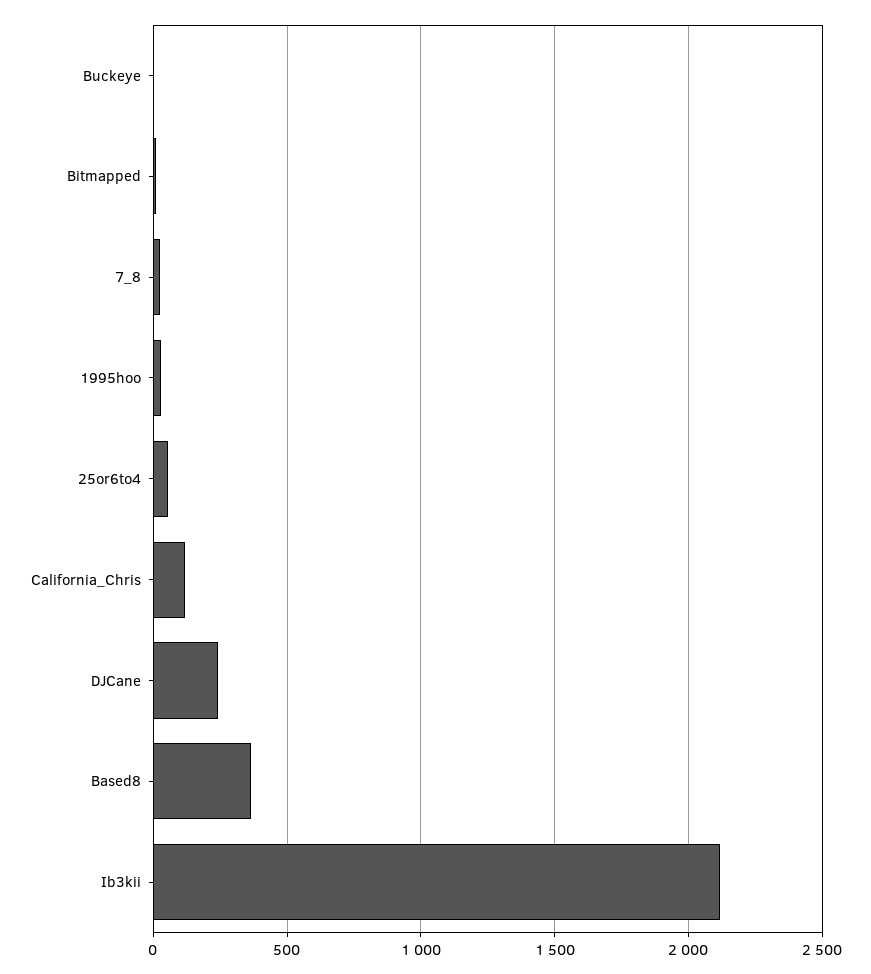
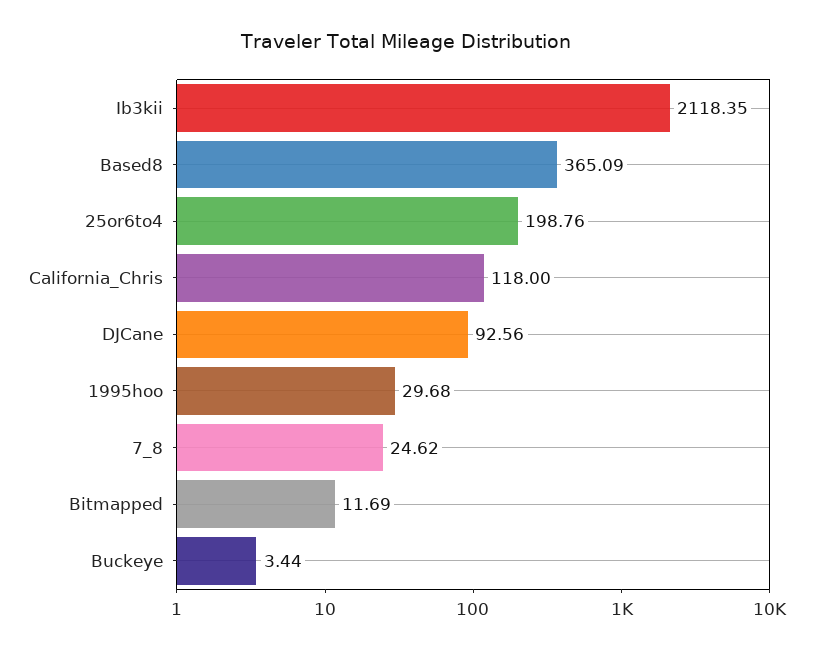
25or6to4: 50 -> 198.76
DJCane: 250 -> 92.56

